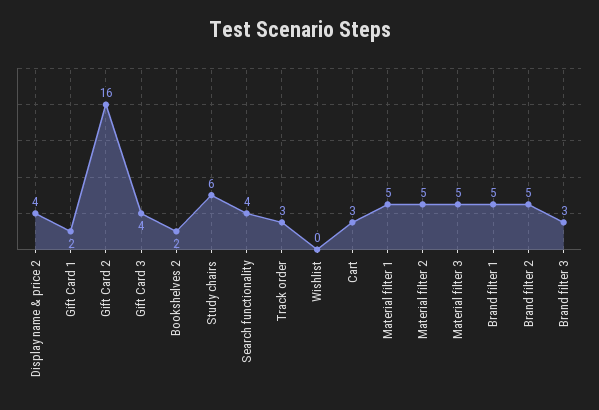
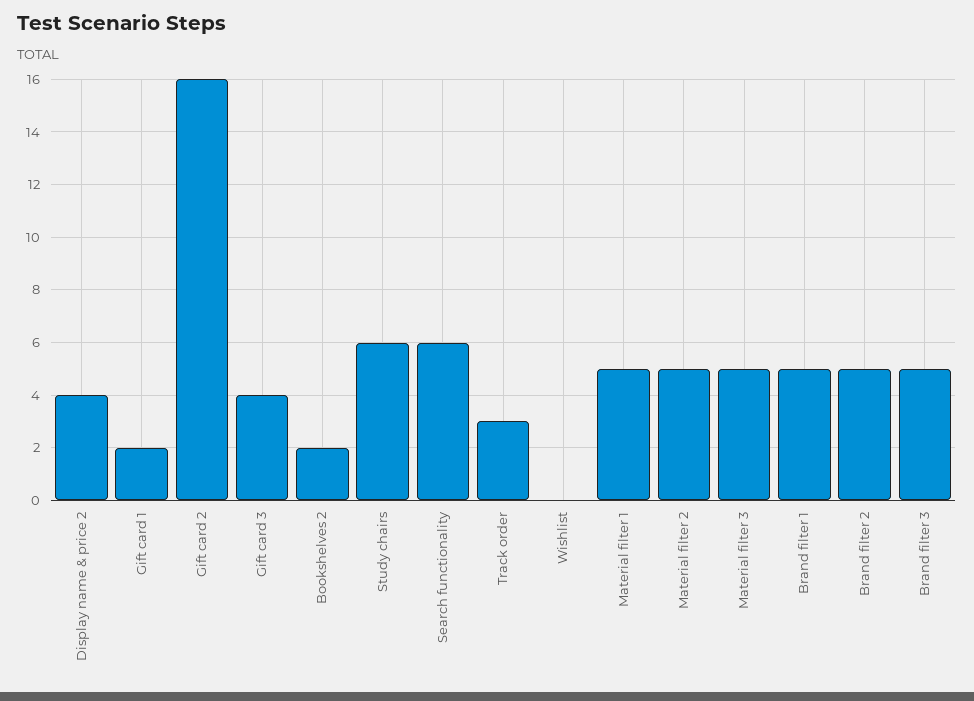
Search functionality: 4 -> 6
Cart: 3 -> none
Brand filter 3: 3 -> 5

